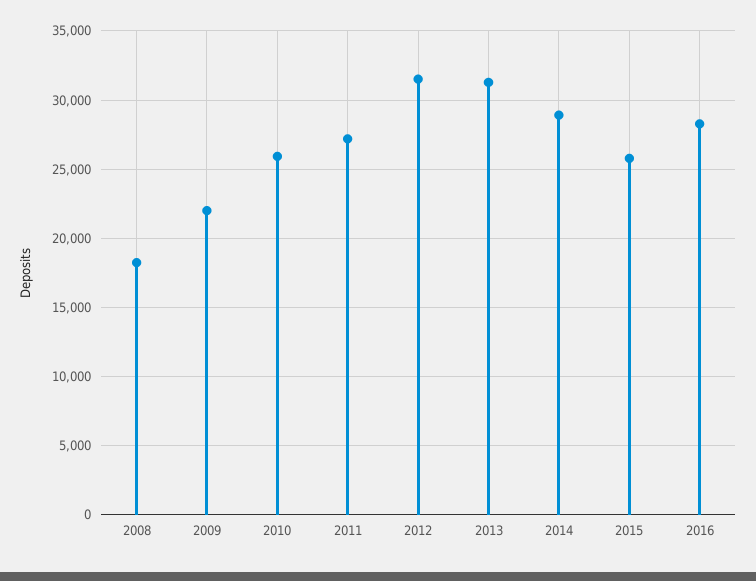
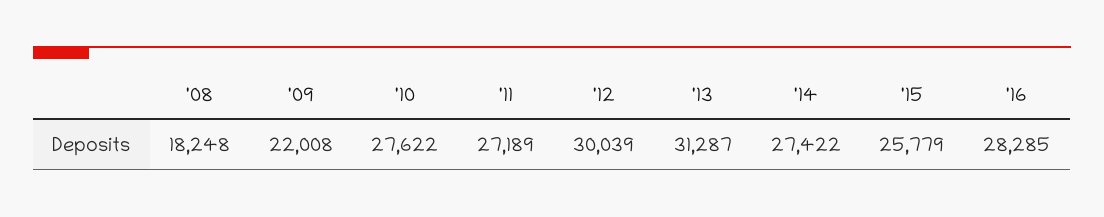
2010: 26000 -> 27622
2012: 31500 -> 30039
2014: 29000 -> 27422

